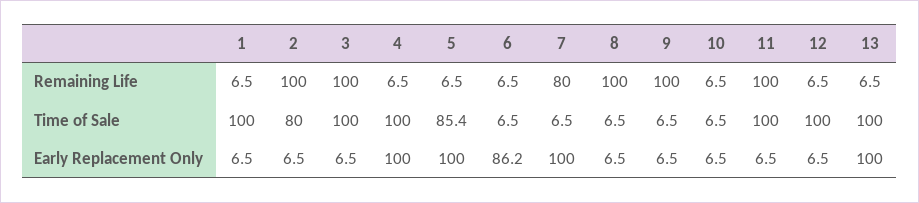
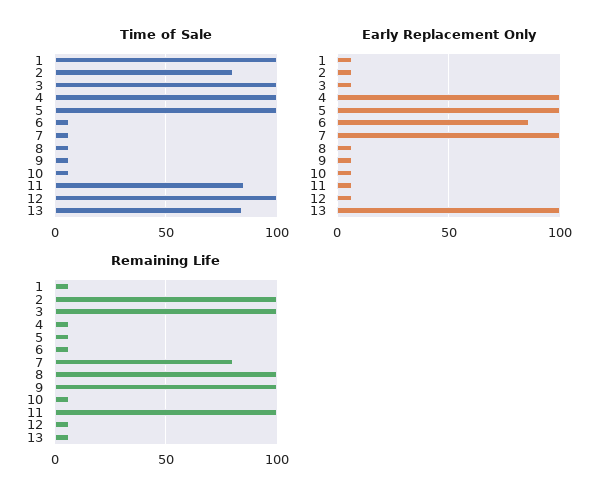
Time of Sale, 5: 85.4 -> 100
Time of Sale, 11: 100 -> 85
Time of Sale, 13: 100 -> 85

